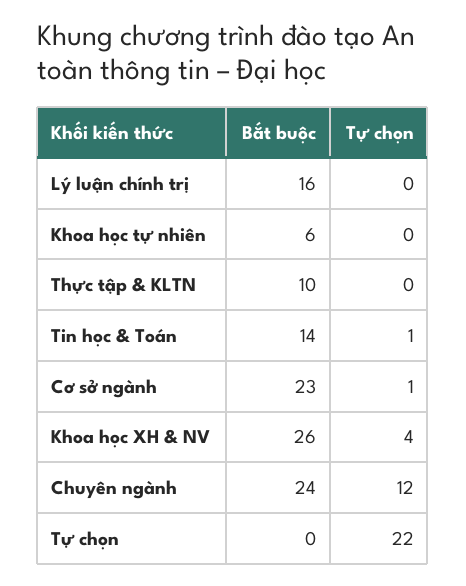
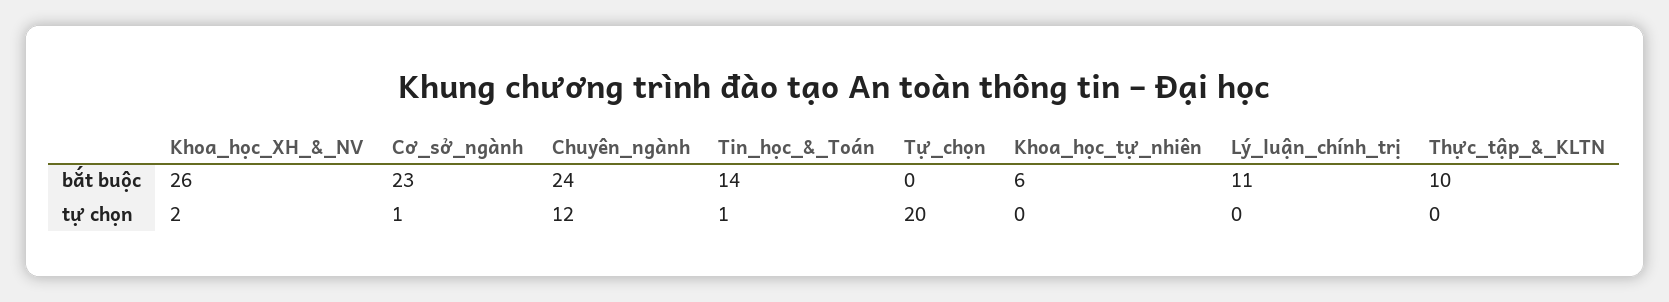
Bắt buộc, Lý luận chính trị: 16 -> 11
Tự chọn, Khoa học XH & NV: 4 -> 2
Tự chọn, Tự chọn: 22 -> 20

